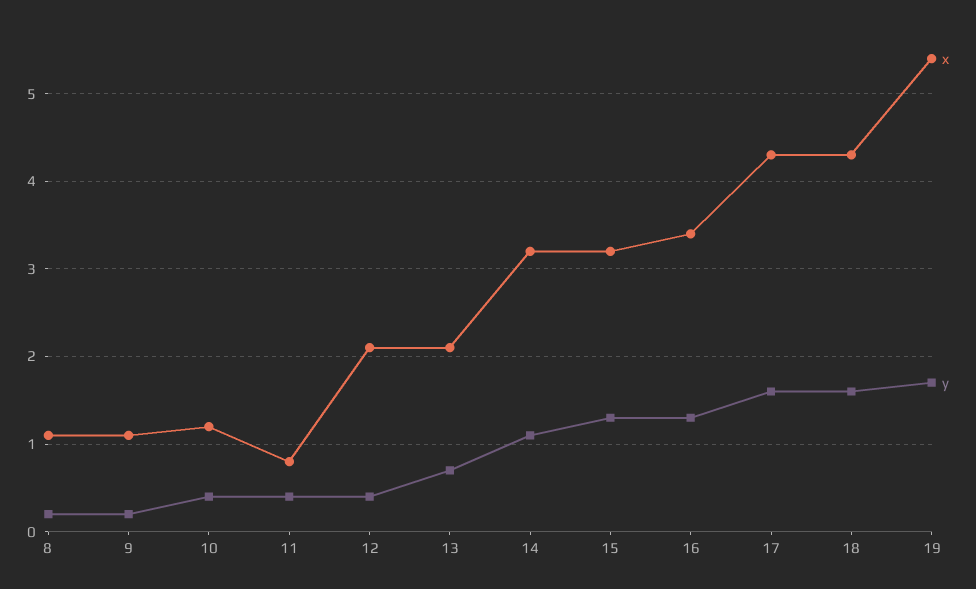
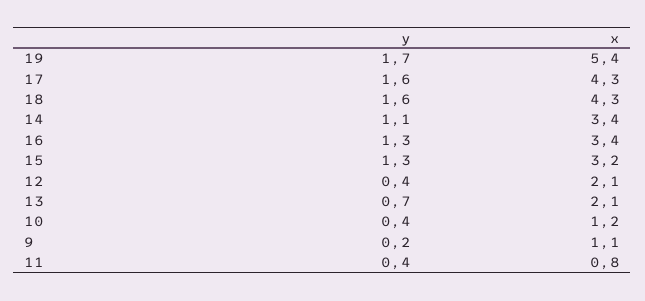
x, 8: 1.1 -> none
y, 8: 0.2 -> none
x, 14: 3.2 -> 3.4

